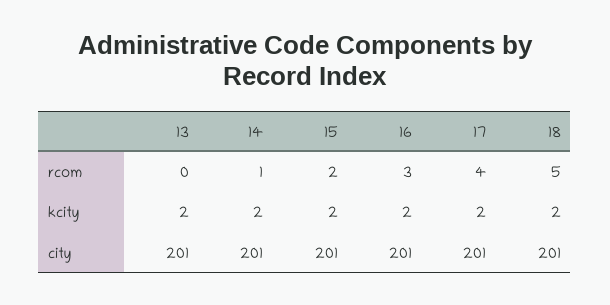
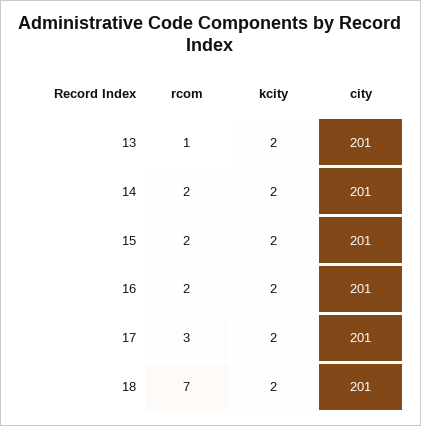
13, rcom: 0 -> 1
14, rcom: 1 -> 2
16, rcom: 3 -> 2
17, rcom: 4 -> 3
18, rcom: 5 -> 7

